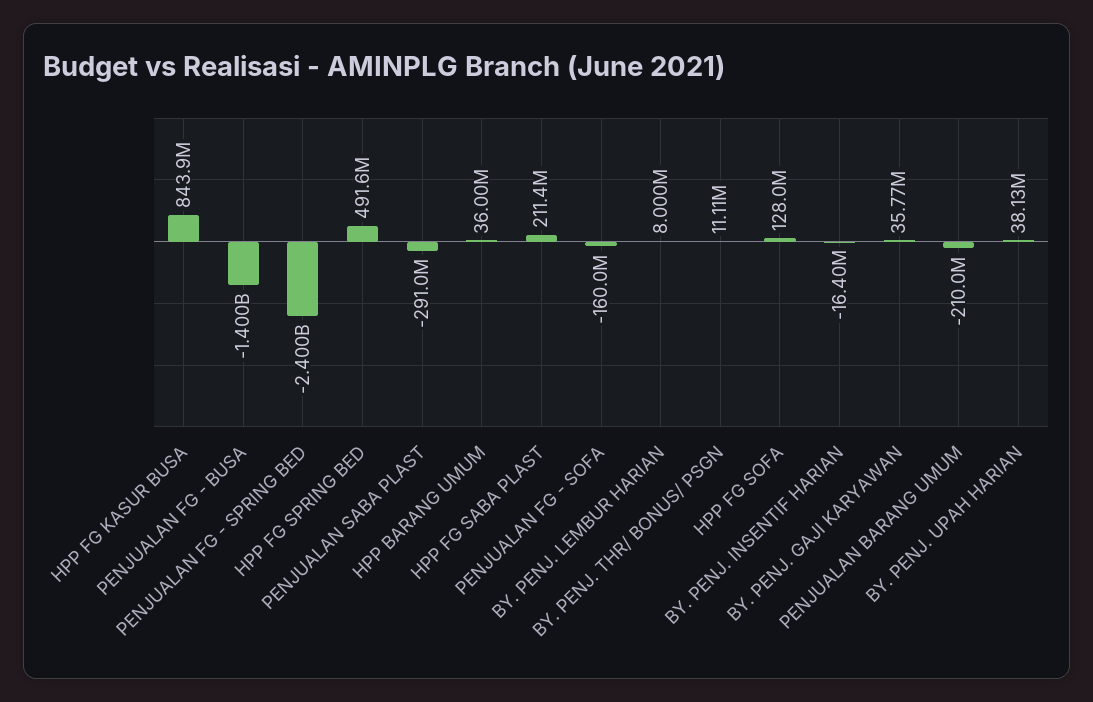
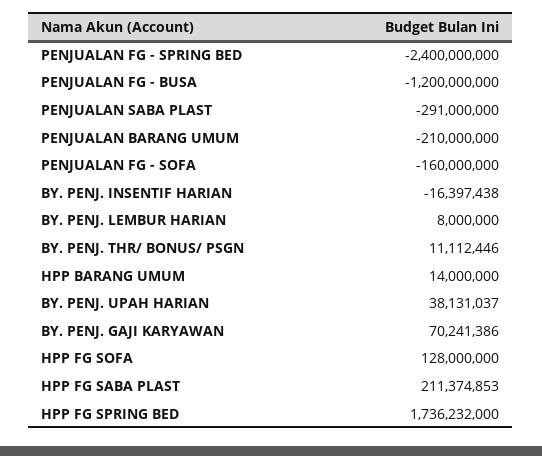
HPP FG KASUR BUSA: 843900000 -> none
PENJUALAN FG - BUSA: -1400000000 -> -1200000000
HPP FG SPRING BED: 491600000 -> 1736232000
HPP BARANG UMUM: 36000000 -> 14000000
BY. PENJ. GAJI KARYAWAN: 35770000 -> 70241386

